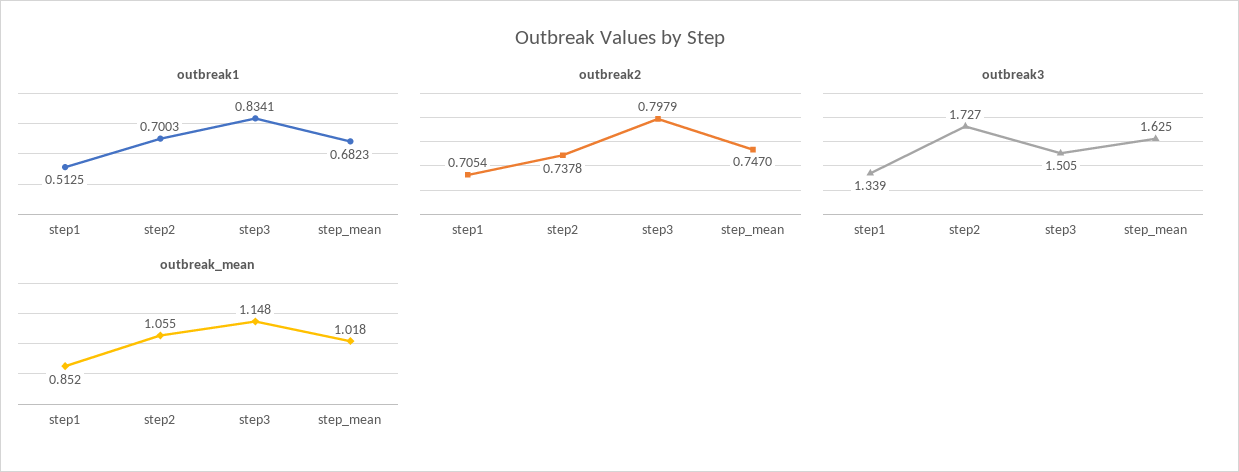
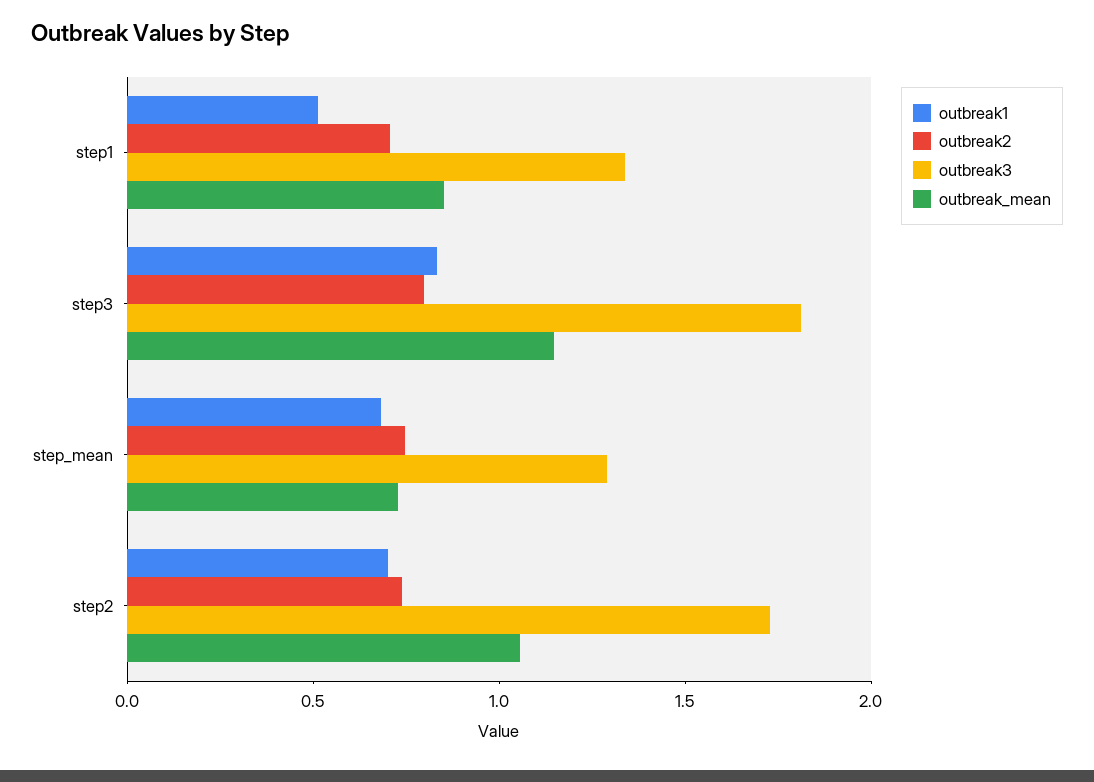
outbreak3, step3: 1.505 -> 1.8
outbreak3, step_mean: 1.625 -> 1.3
outbreak_mean, step_mean: 1.018 -> 0.7

